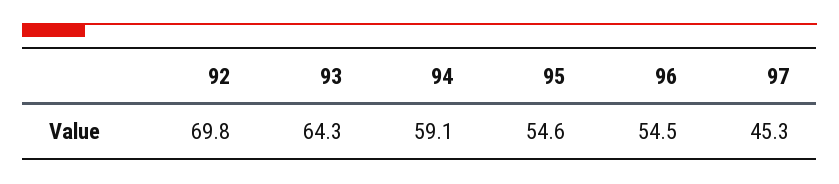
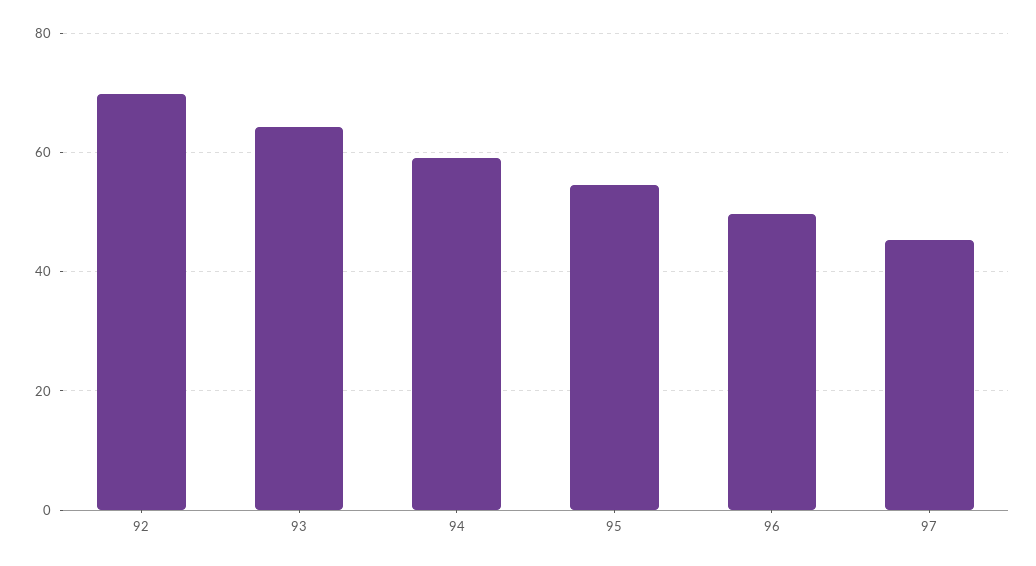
96: 54.5 -> 50

